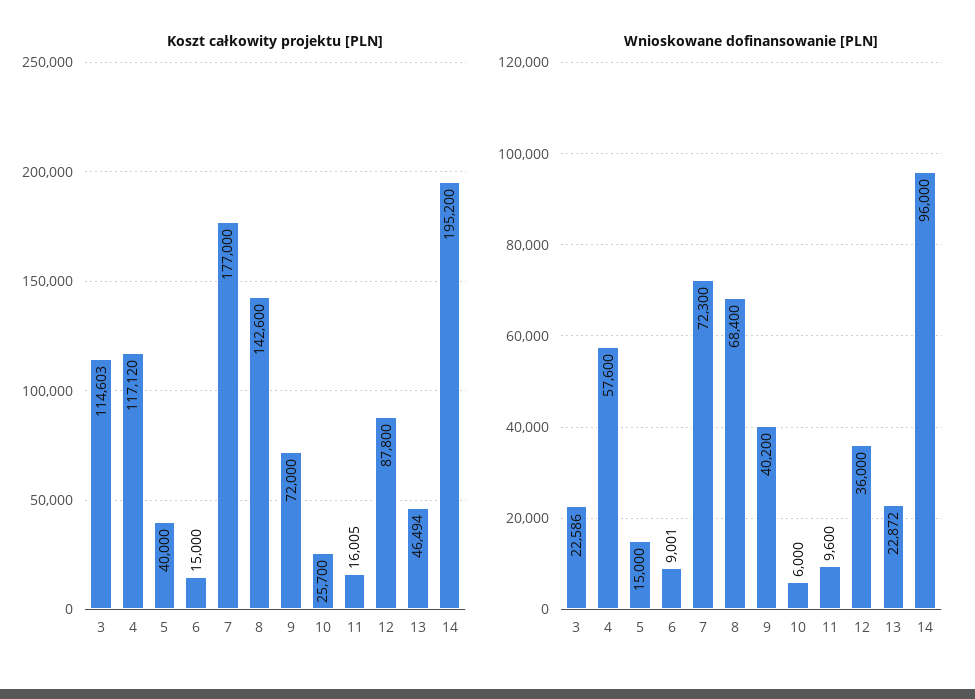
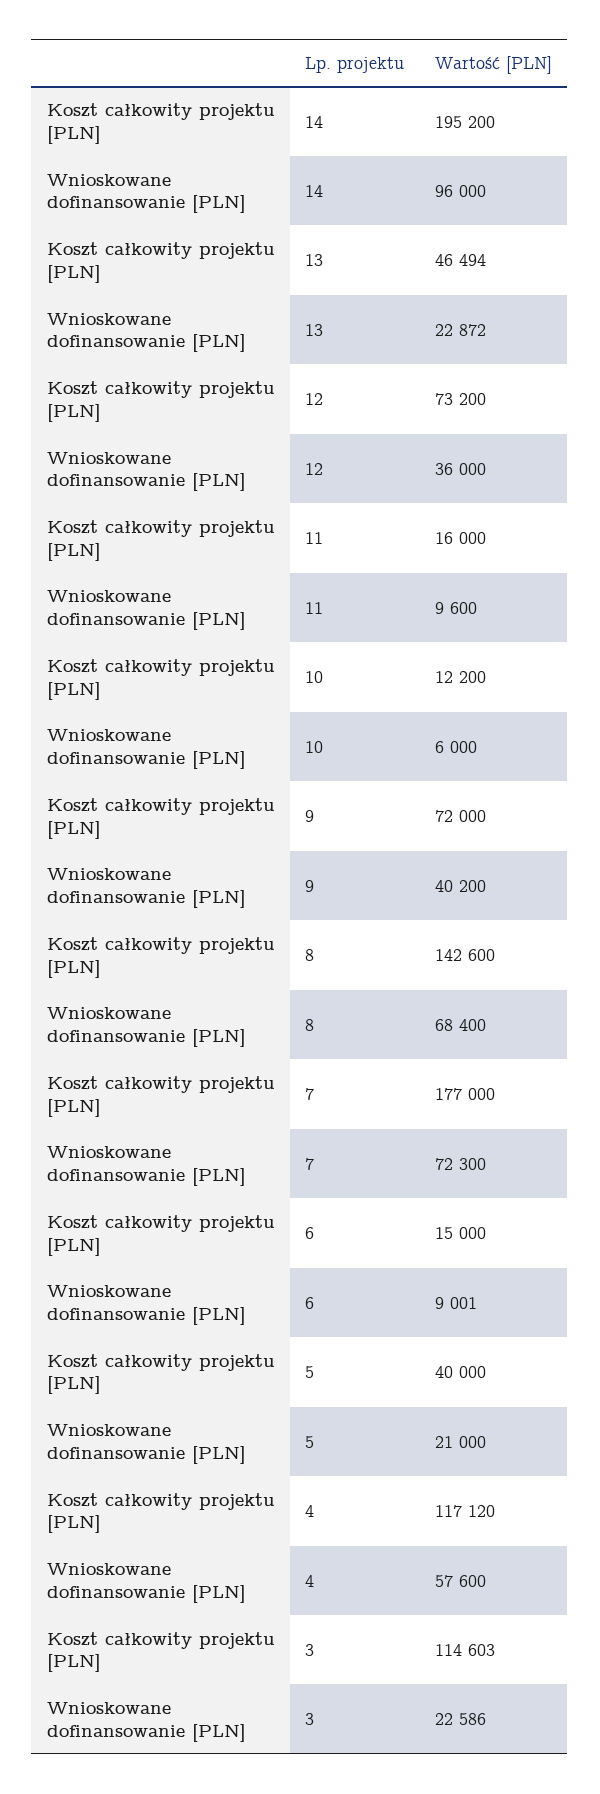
Koszt całkowity projektu [PLN], 10: 25700 -> 12200
Koszt całkowity projektu [PLN], 11: 16005 -> 16000
Koszt całkowity projektu [PLN], 12: 87800 -> 73200
Wnioskowane dofinansowanie [PLN], 5: 15000 -> 21000

